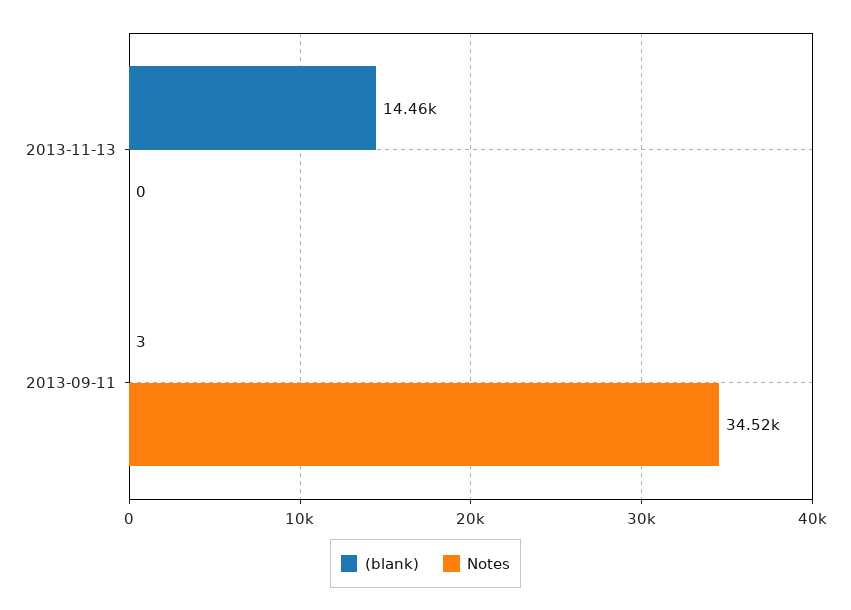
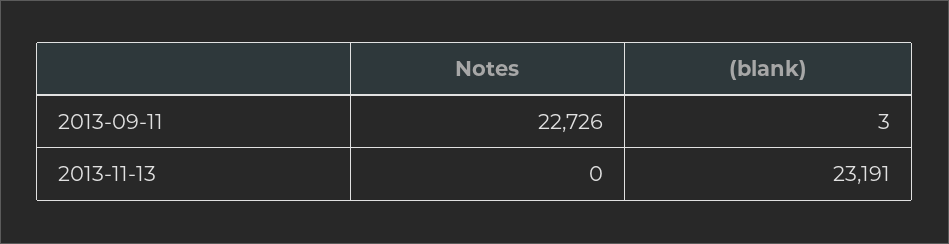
(blank), 2013-11-13: 14460 -> 23191
Notes, 2013-09-11: 34520 -> 22726

